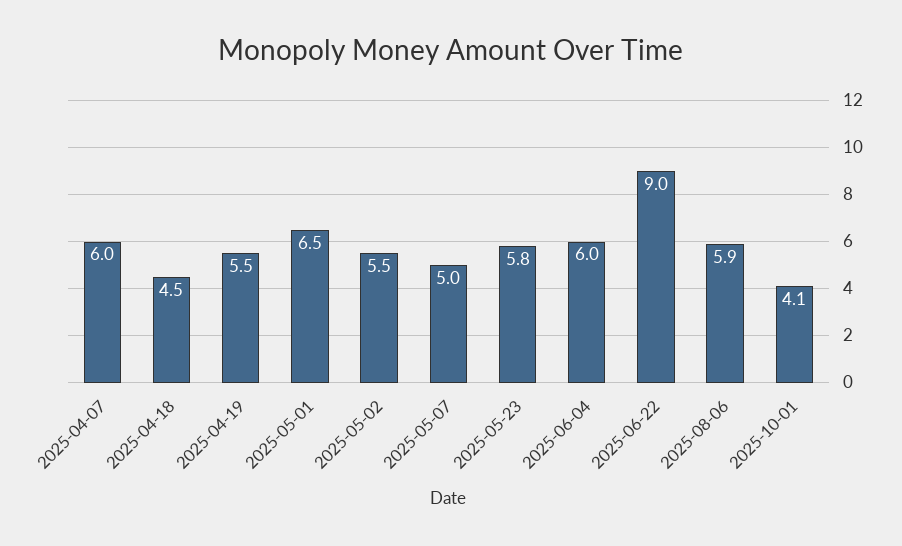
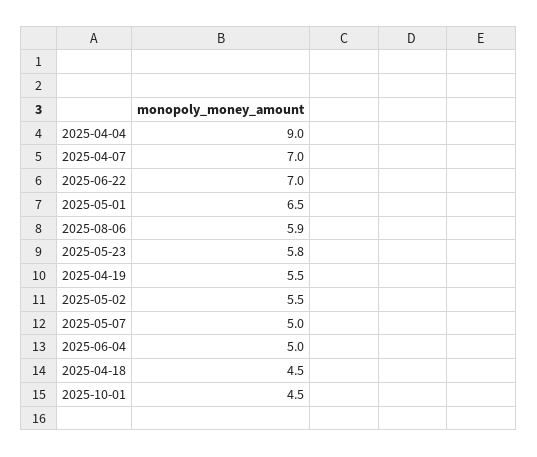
2025-04-07: 6 -> 7
2025-06-04: 6 -> 5
2025-06-22: 9 -> 7
2025-10-01: 4.1 -> 4.5
2025-04-04: none -> 9

